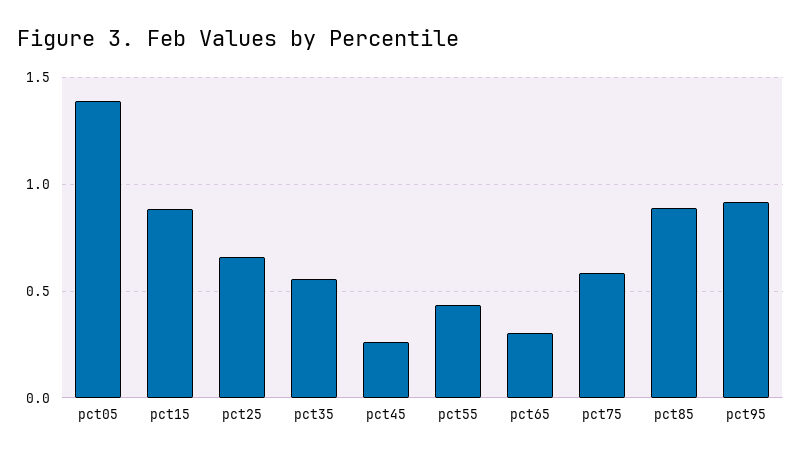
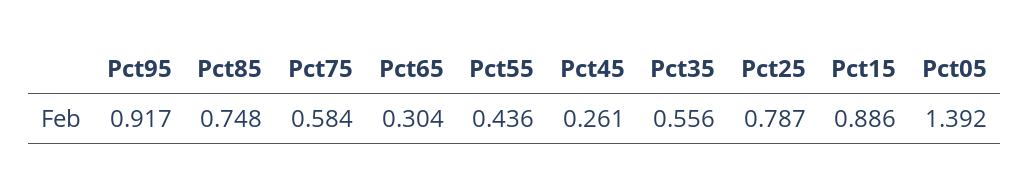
pct25: 0.65 -> 0.787
pct85: 0.9 -> 0.748

